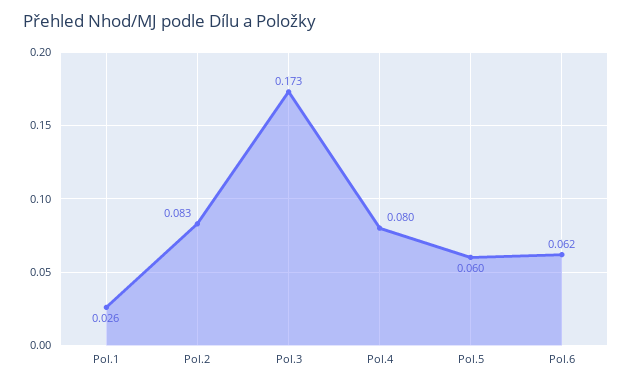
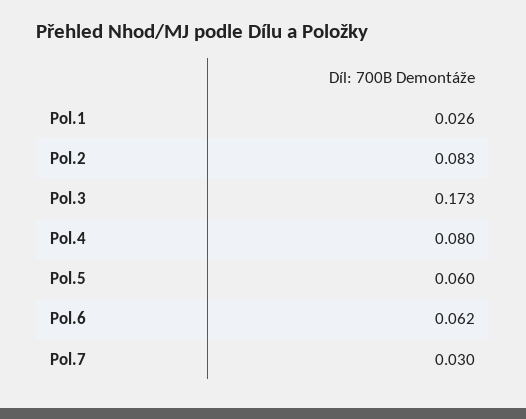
Pol.7: none -> 0.03

